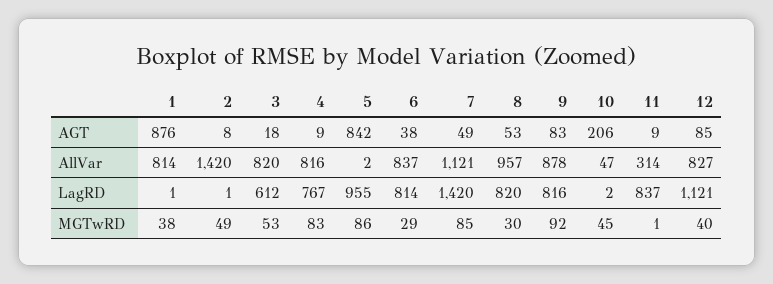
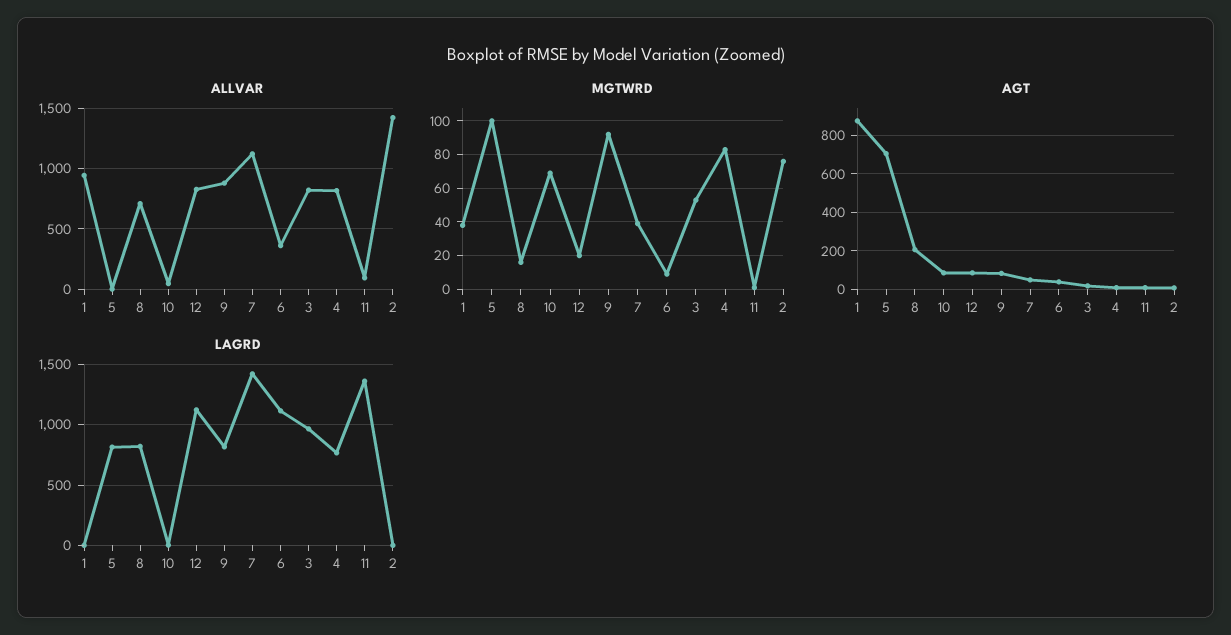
AGT, 5: 842 -> 700
AGT, 8: 53 -> 200
AGT, 10: 206 -> 100
AllVar, 1: 814 -> 950
AllVar, 6: 837 -> 350
AllVar, 8: 957 -> 700
AllVar, 11: 314 -> 100
LagRD, 3: 612 -> 950
LagRD, 5: 955 -> 800
LagRD, 6: 814 -> 1100
LagRD, 11: 837 -> 1350
MGTwRD, 2: 49 -> 75
MGTwRD, 5: 86 -> 100
MGTwRD, 6: 29 -> 10
MGTwRD, 7: 85 -> 40
MGTwRD, 8: 30 -> 15
MGTwRD, 10: 45 -> 70
MGTwRD, 12: 40 -> 20

